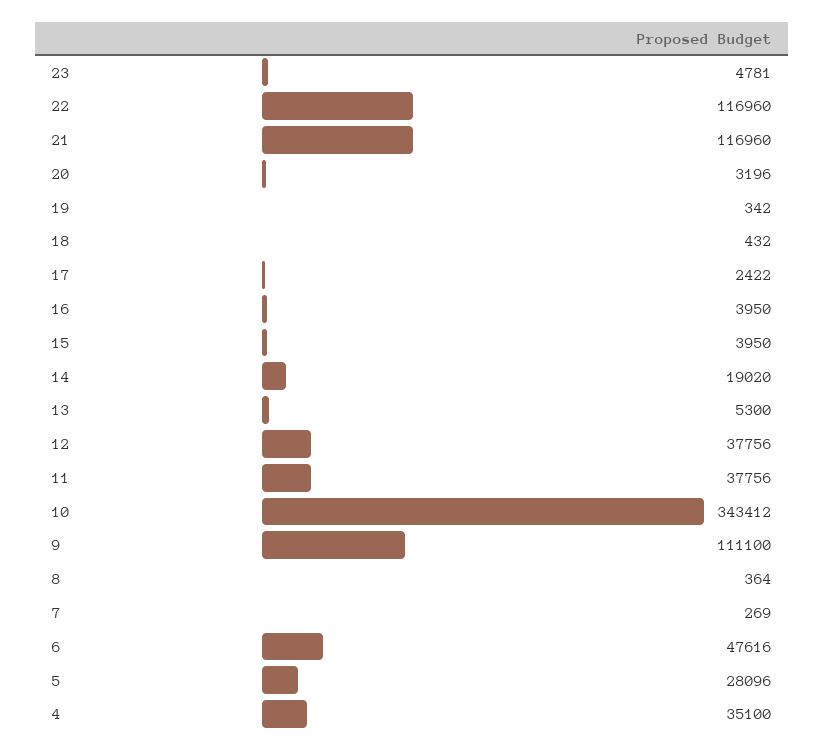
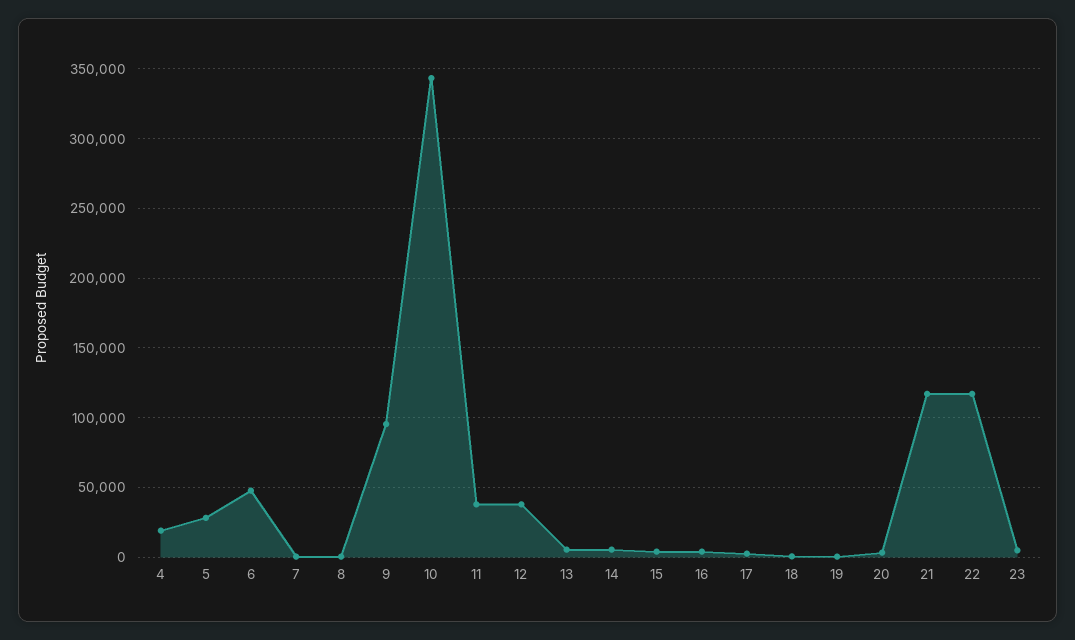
14: 19020 -> 5000
9: 111100 -> 95000
4: 35100 -> 20000

